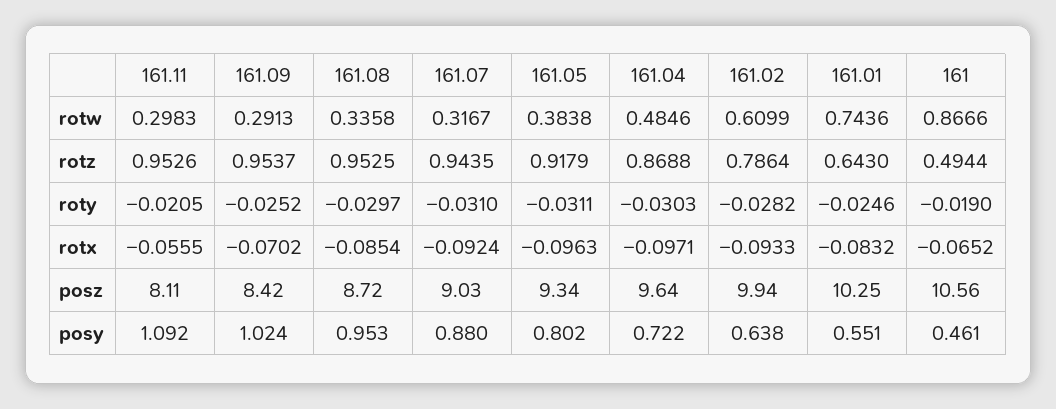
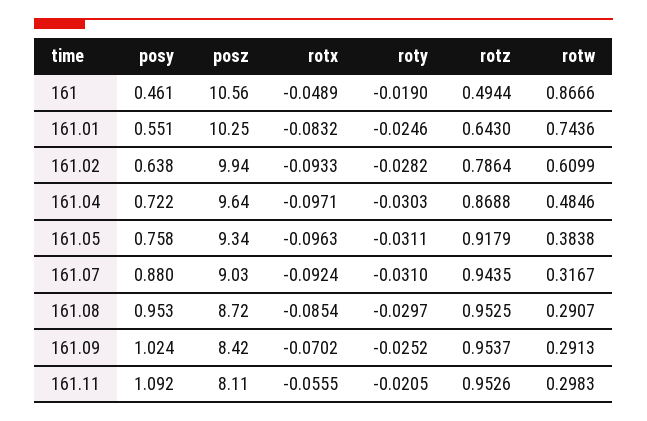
161.08, rotw: 0.3358 -> 0.2907
161, rotx: -0.0652 -> -0.0489
161.05, posy: 0.802 -> 0.758

